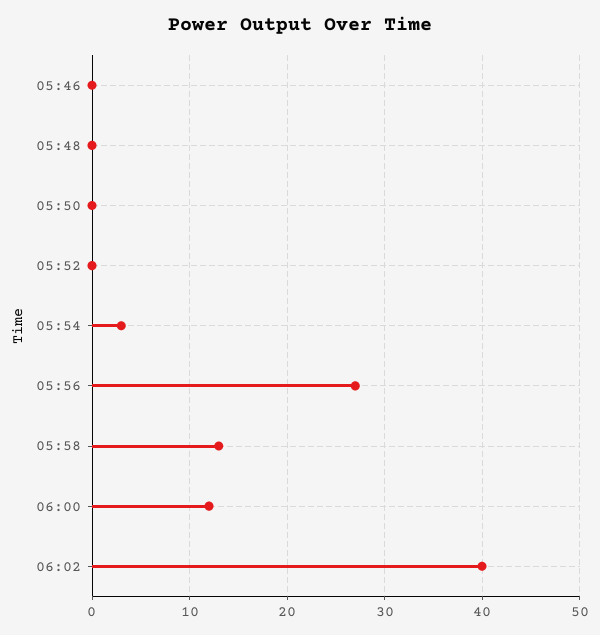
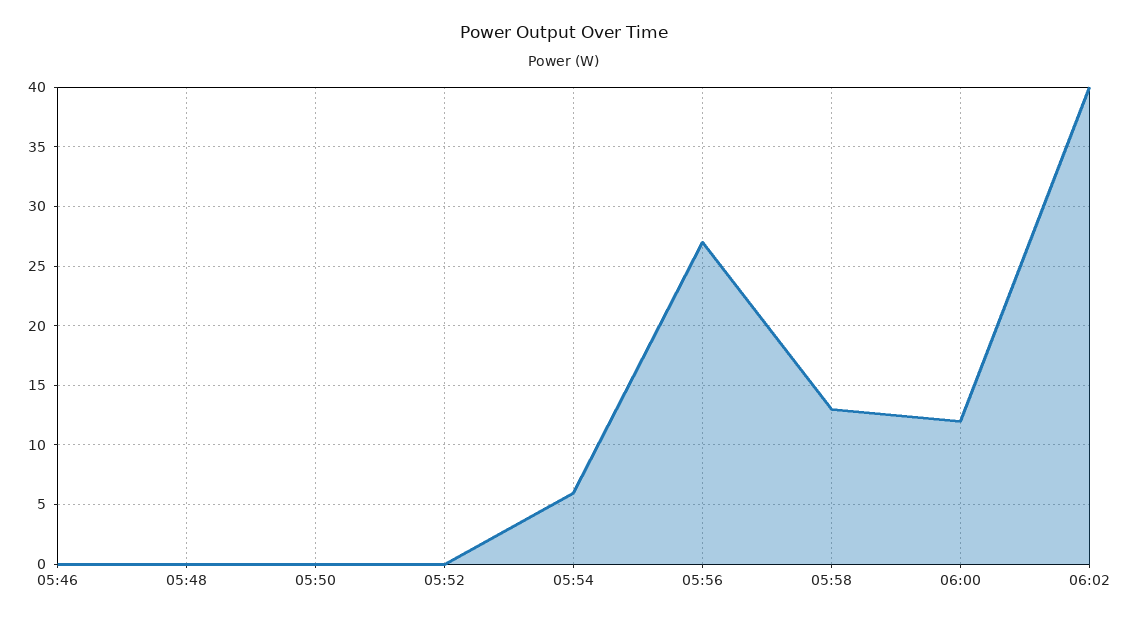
05:54: 3 -> 6

